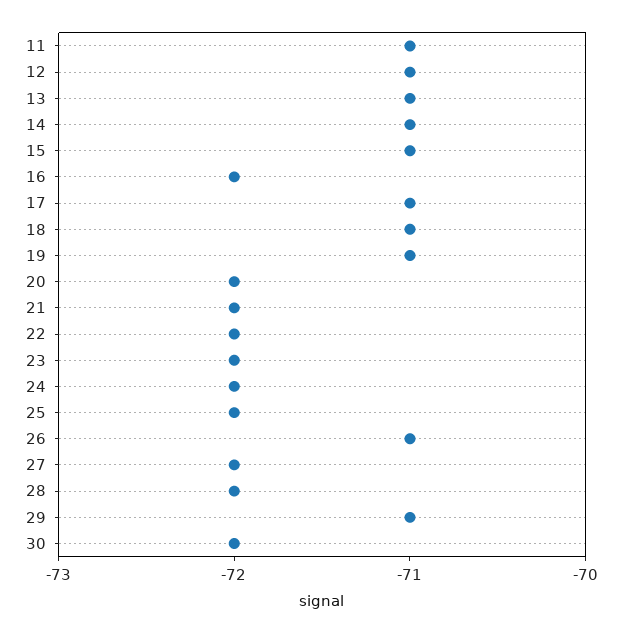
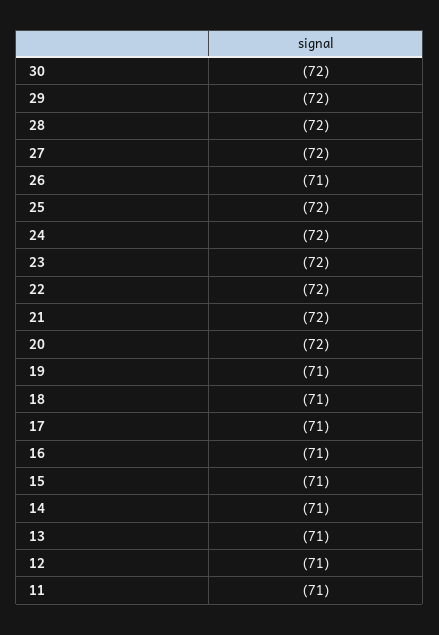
16: -72 -> -71
29: -71 -> -72

